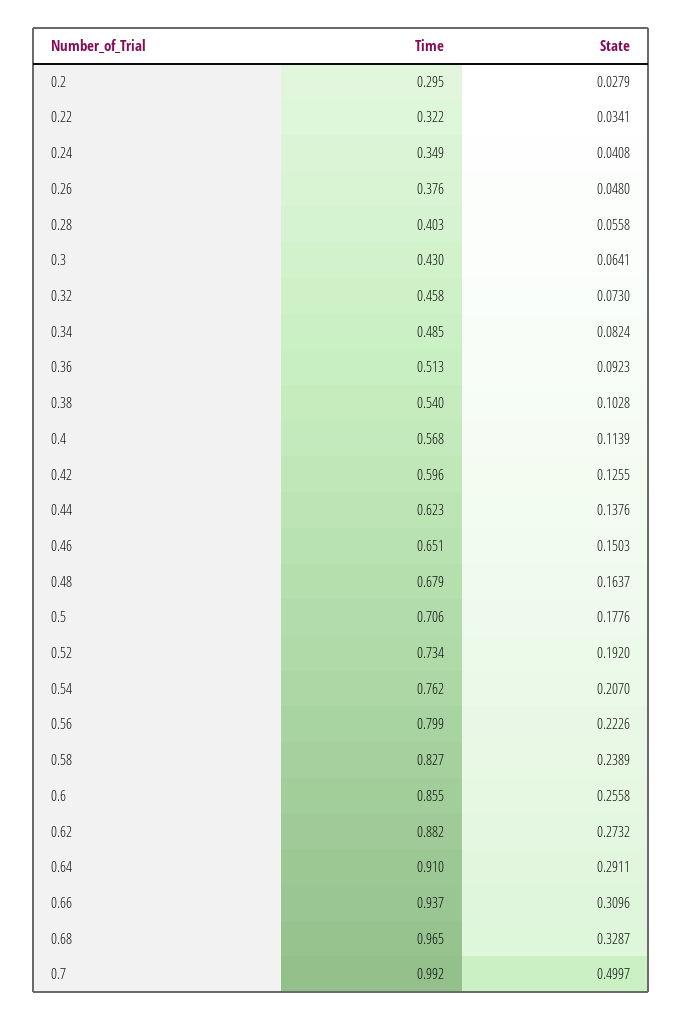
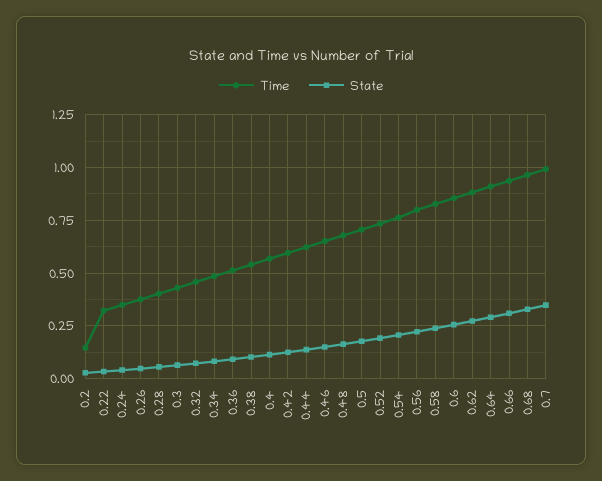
Time, 0.2: 0.295 -> 0.15
State, 0.7: 0.4997 -> 0.35

